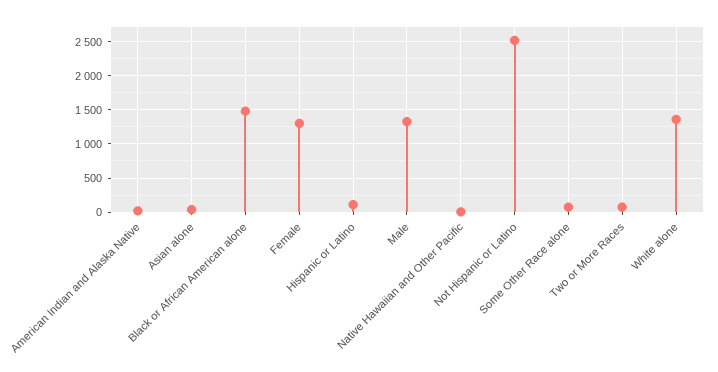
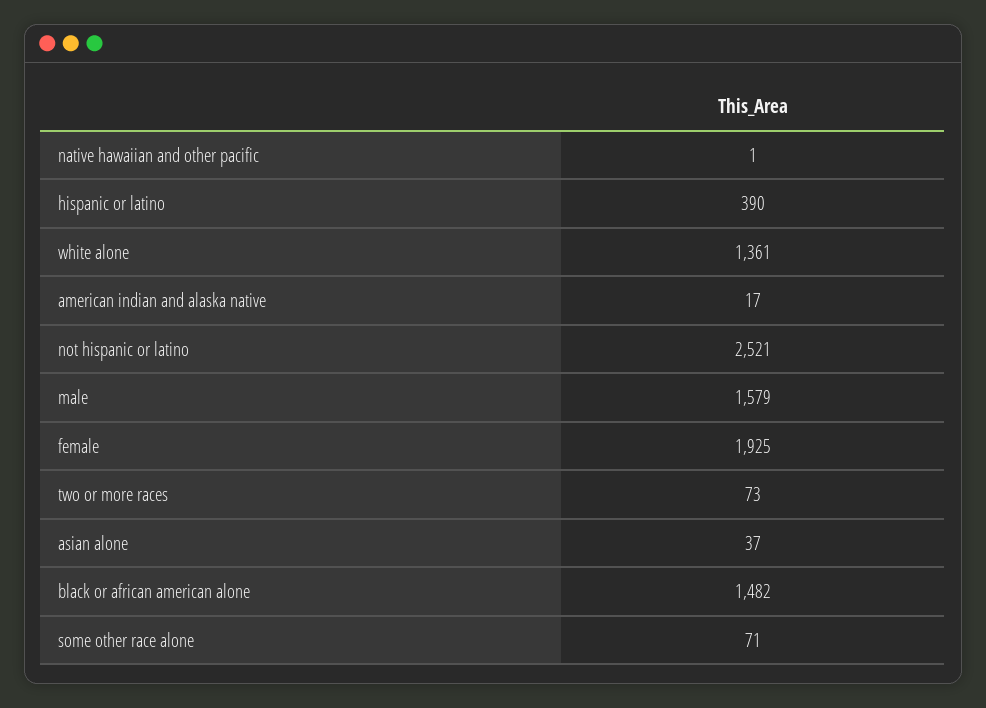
Female: 1300 -> 1925
Hispanic or Latino: 100 -> 390
Male: 1300 -> 1579

